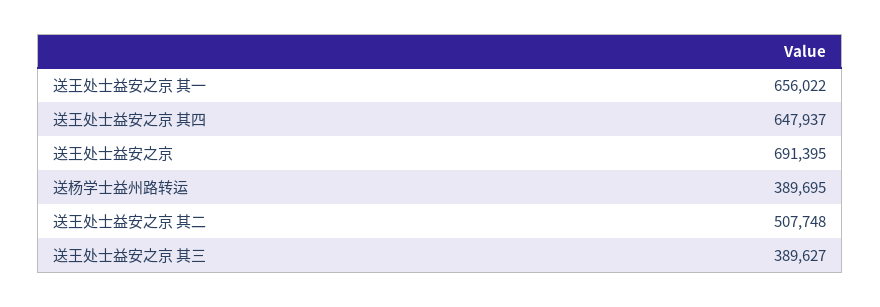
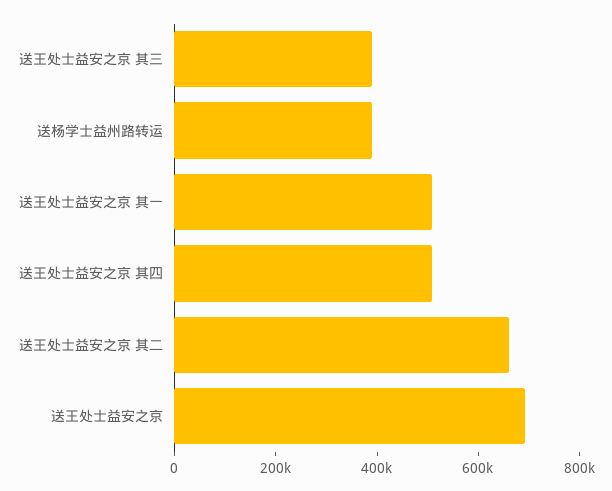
送王处士益安之京 其一: 656022 -> 500000
送王处士益安之京 其四: 647937 -> 500000
送王处士益安之京 其二: 507748 -> 650000

